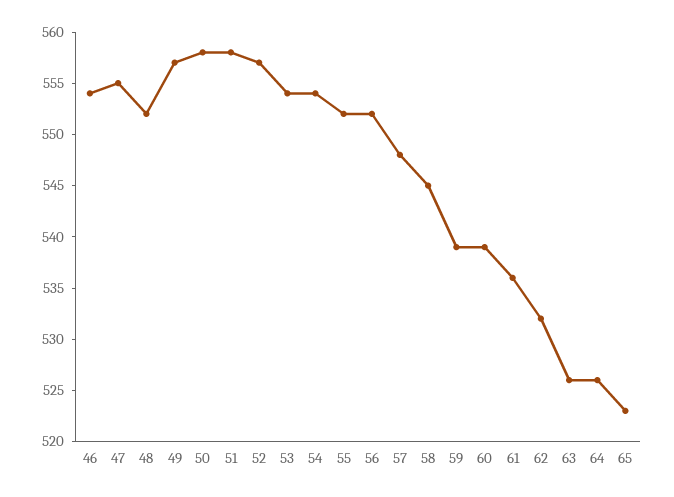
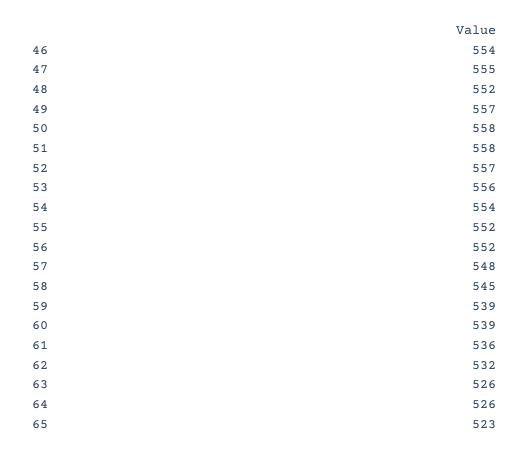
53: 554 -> 556

